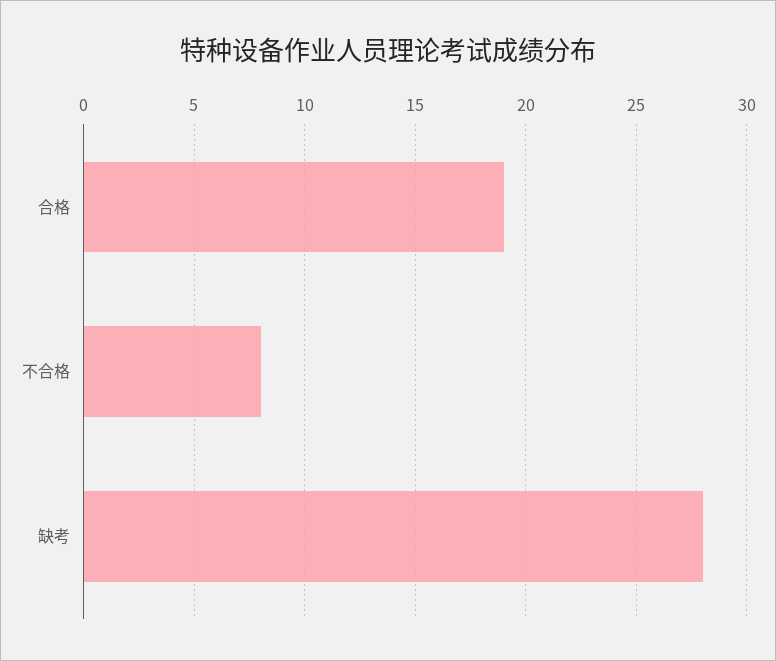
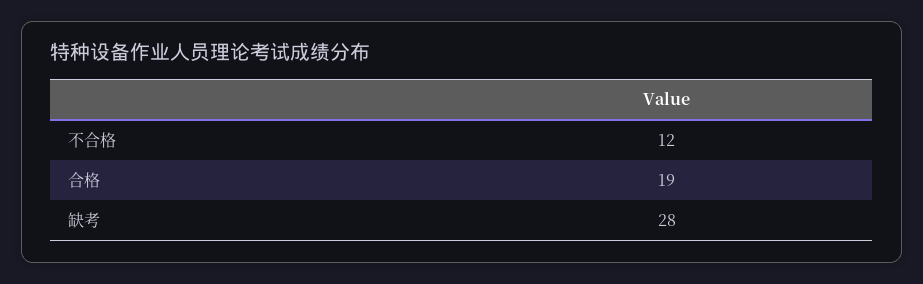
不合格: 8 -> 12

